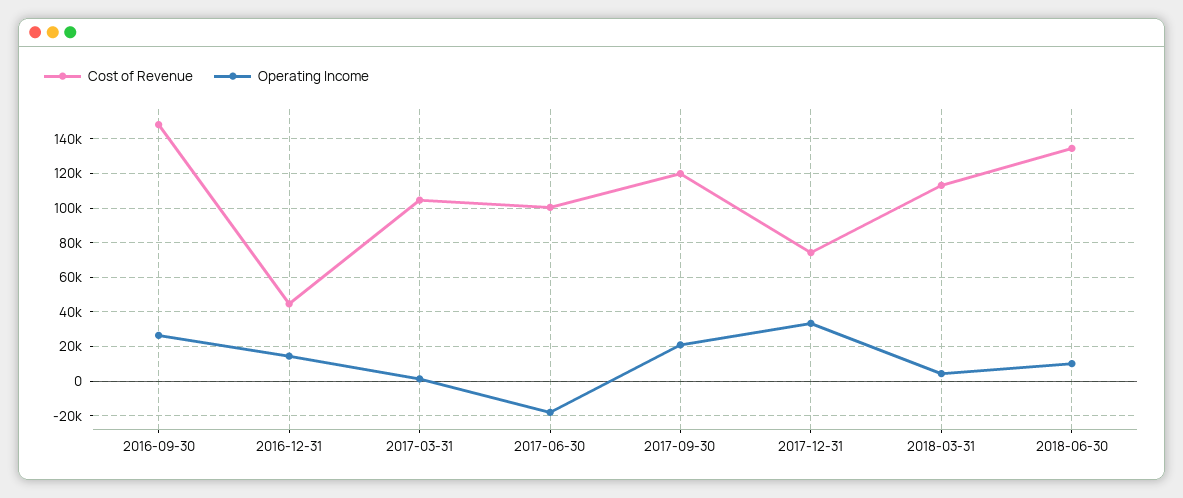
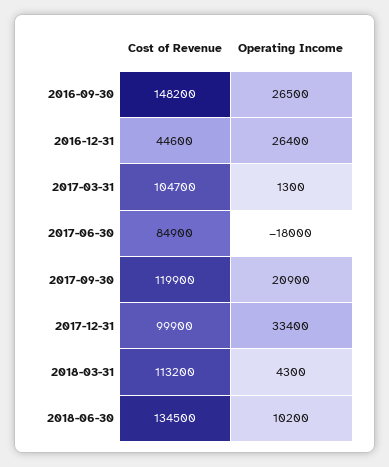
Operating Income, 2016-12-31: 15000 -> 26400
Cost of Revenue, 2017-06-30: 100000 -> 84900
Cost of Revenue, 2017-12-31: 75000 -> 99900

